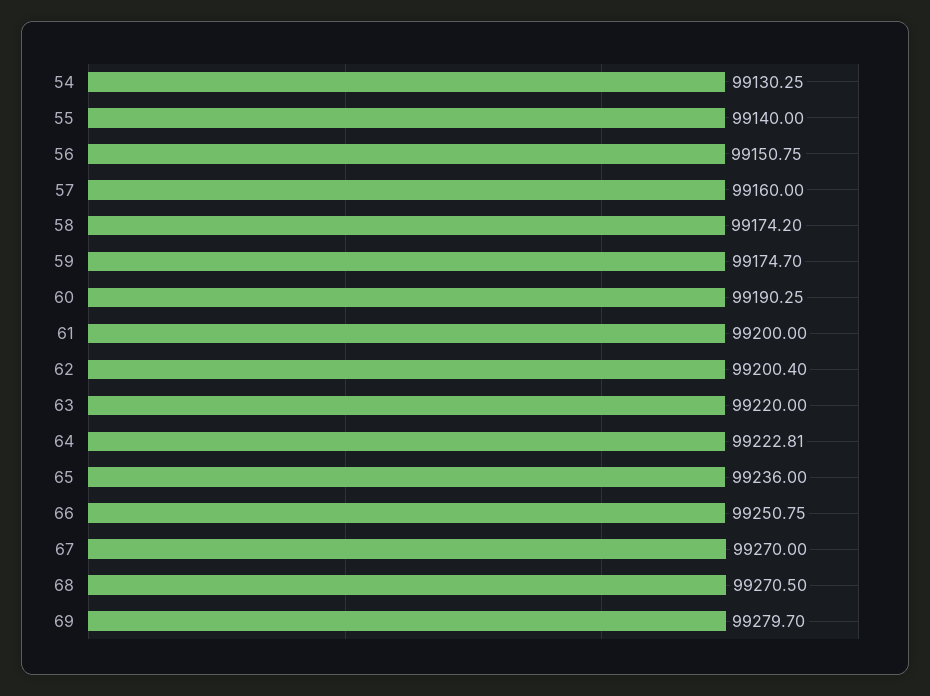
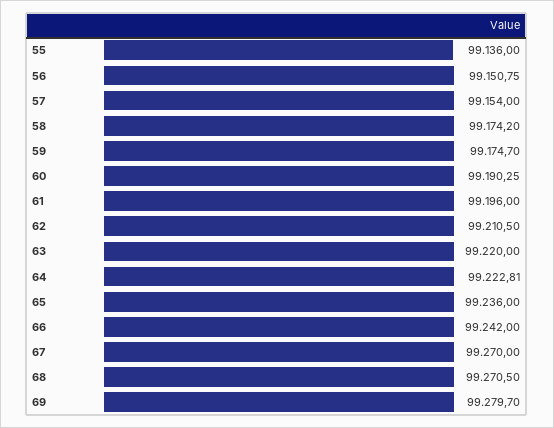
54: 99130.25 -> none
55: 99140 -> 99136
57: 99160 -> 99154
61: 99200 -> 99196
62: 99200.4 -> 99210.5
66: 99250.75 -> 99242

